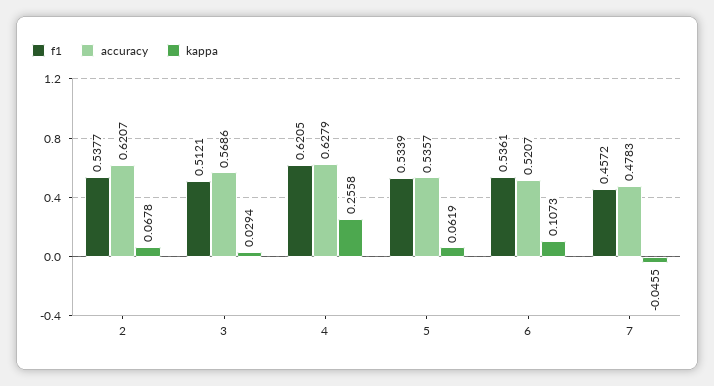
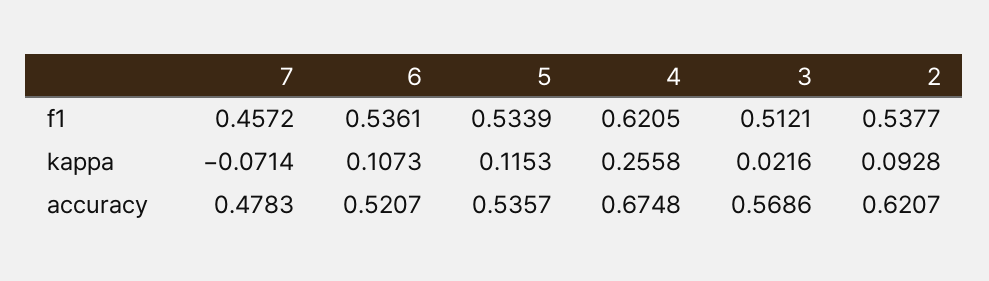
kappa, 2: 0.0678 -> 0.0928
kappa, 3: 0.0294 -> 0.0216
accuracy, 4: 0.6279 -> 0.6748
kappa, 5: 0.0619 -> 0.1153
kappa, 7: -0.0455 -> -0.0714

